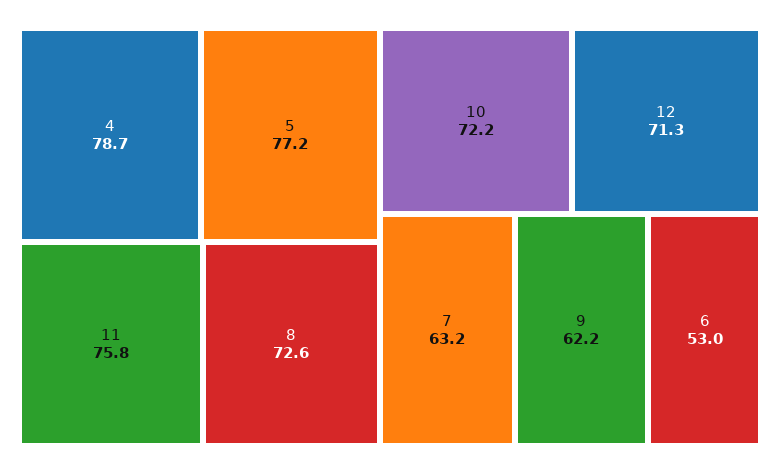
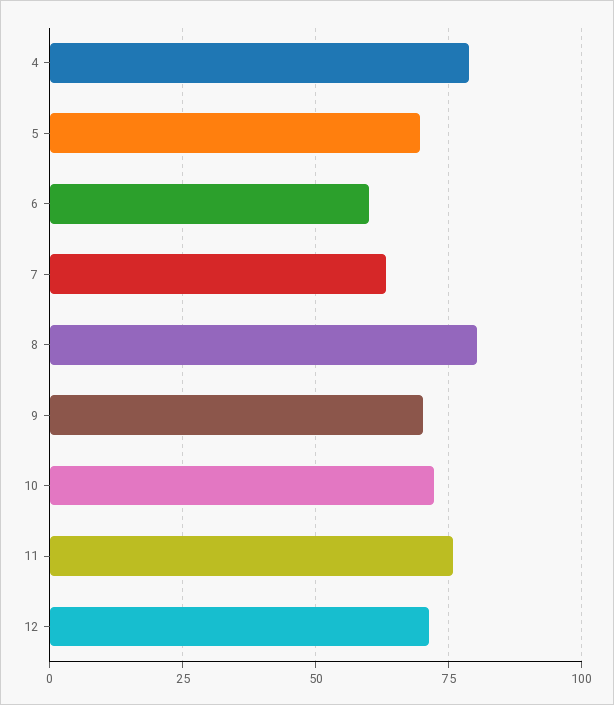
5: 77.2 -> 70
8: 72.6 -> 80
9: 62.2 -> 70
6: 53 -> 60

